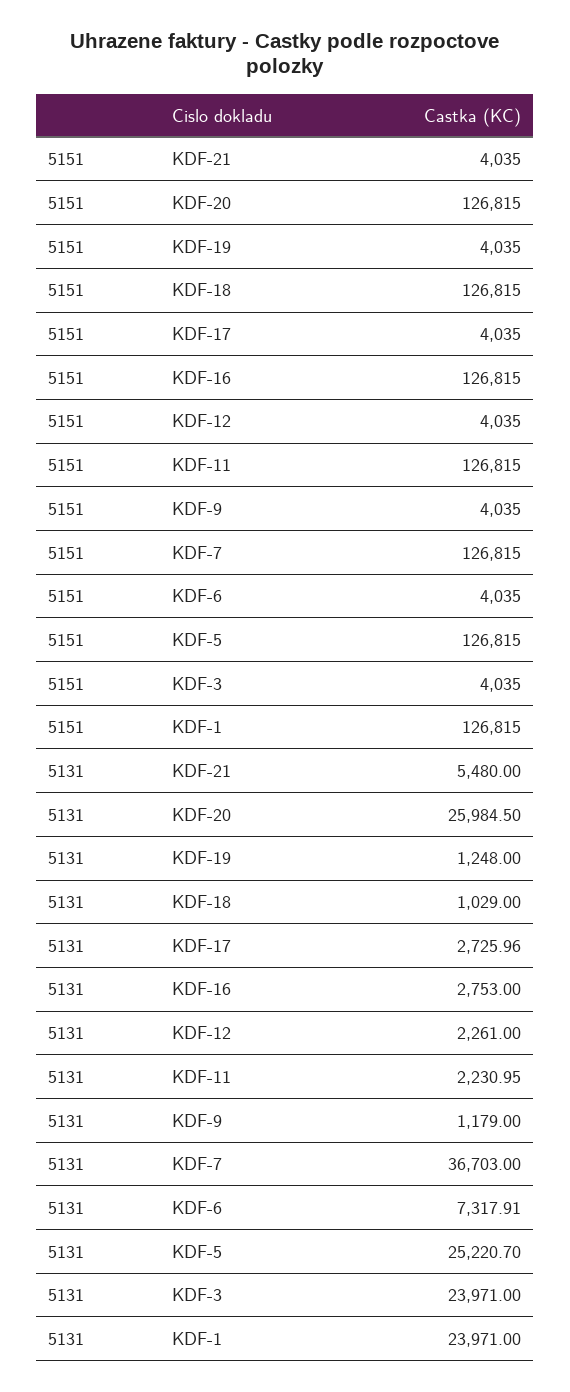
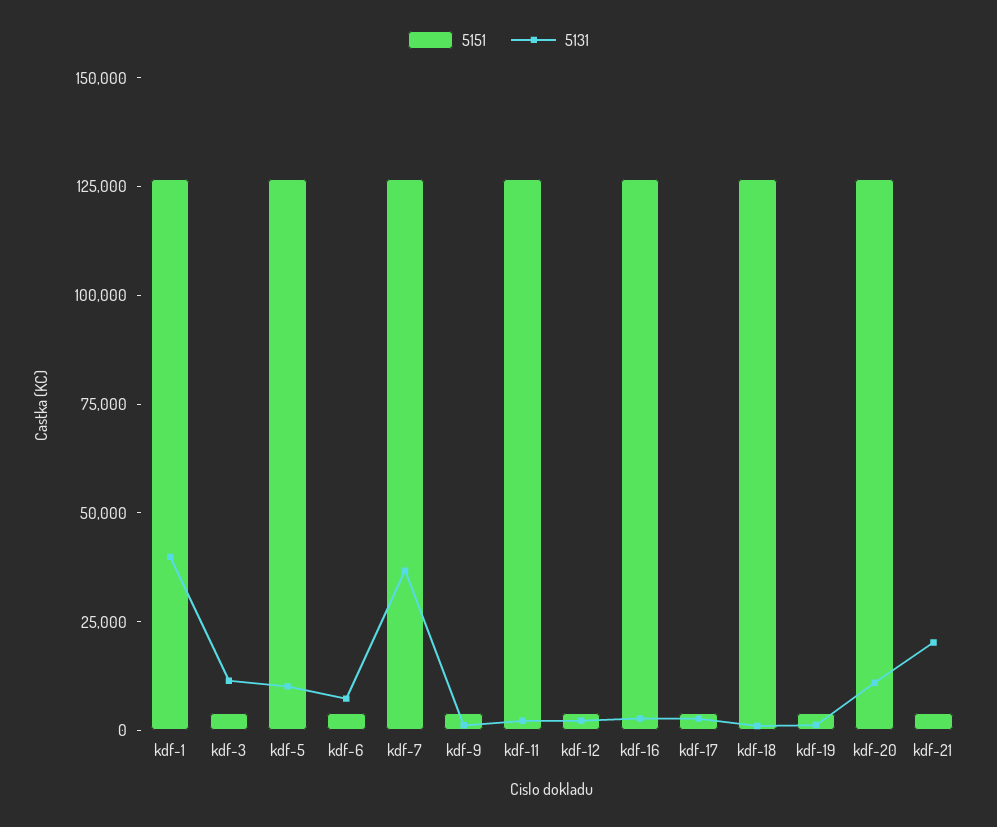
5131, KDF-21: 5480 -> 20000
5131, KDF-20: 25984.5 -> 10000
5131, KDF-5: 25220.7 -> 10000
5131, KDF-3: 23971 -> 10000
5131, KDF-1: 23971 -> 40000

